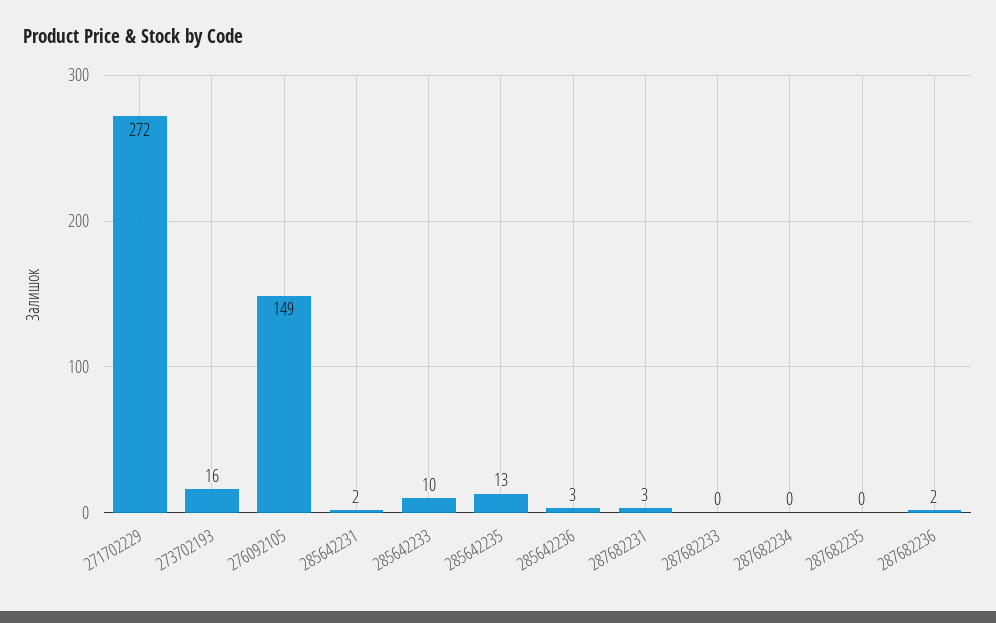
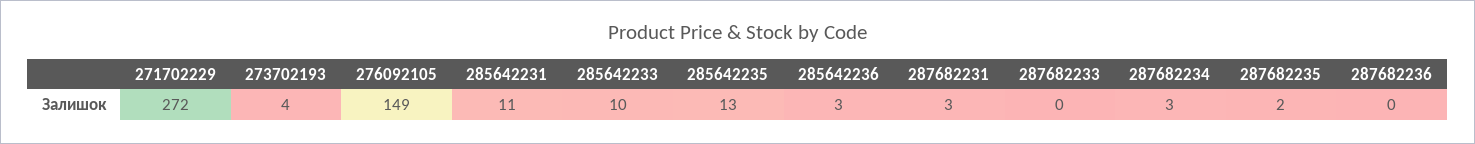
273702193: 16 -> 4
285642231: 2 -> 11
287682234: 0 -> 3
287682235: 0 -> 2
287682236: 2 -> 0

